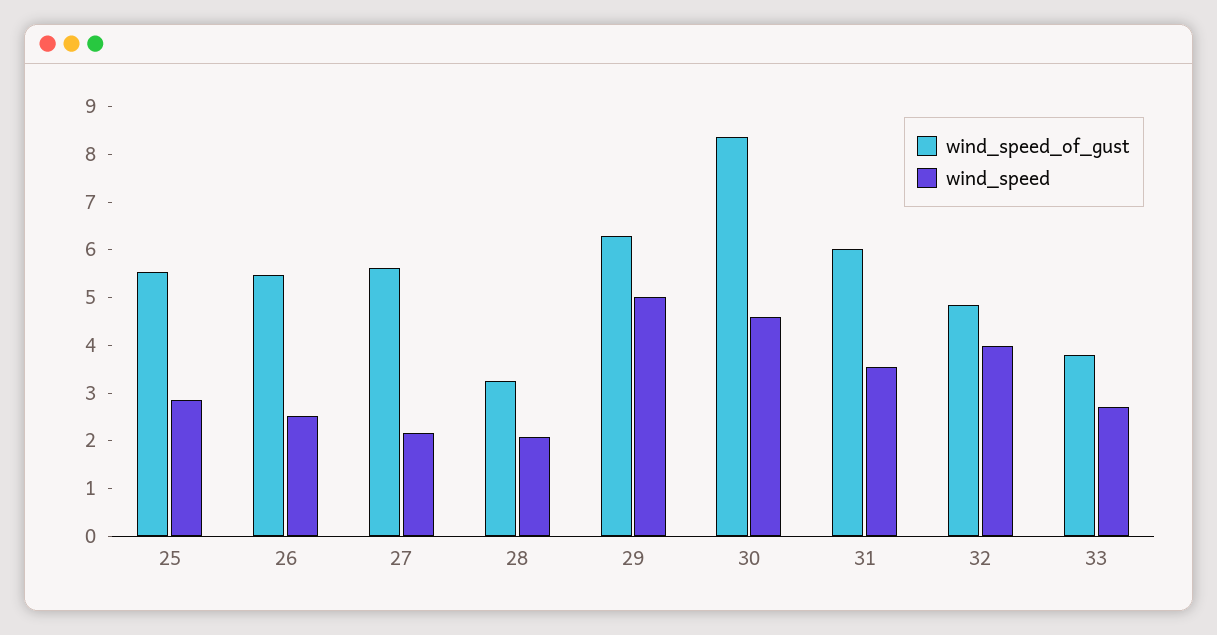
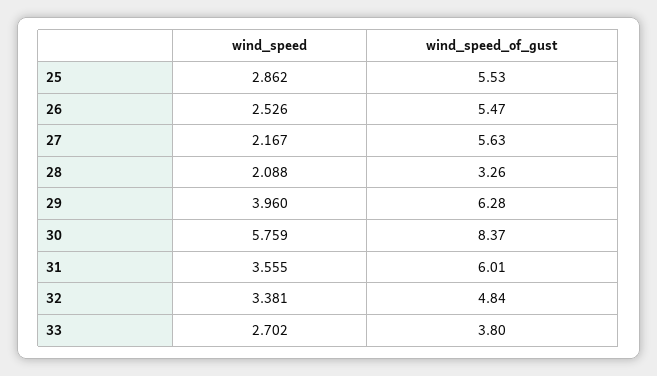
wind_speed, 29: 5 -> 3.96
wind_speed, 30: 4.6 -> 5.759
wind_speed, 32: 4 -> 3.381

